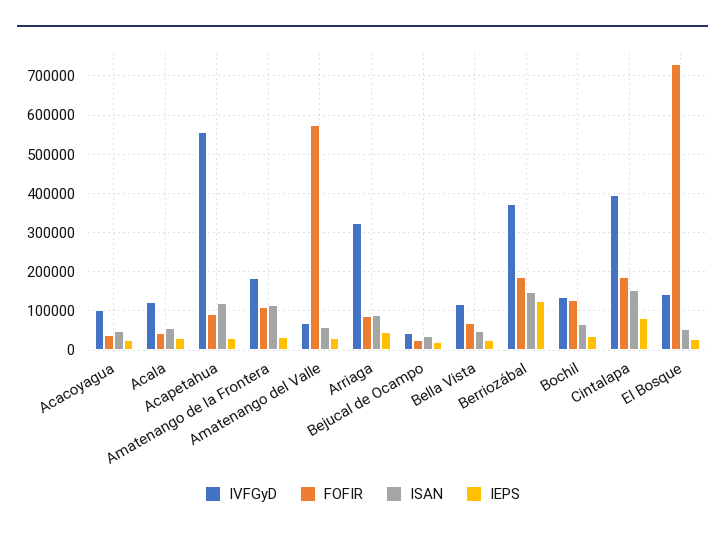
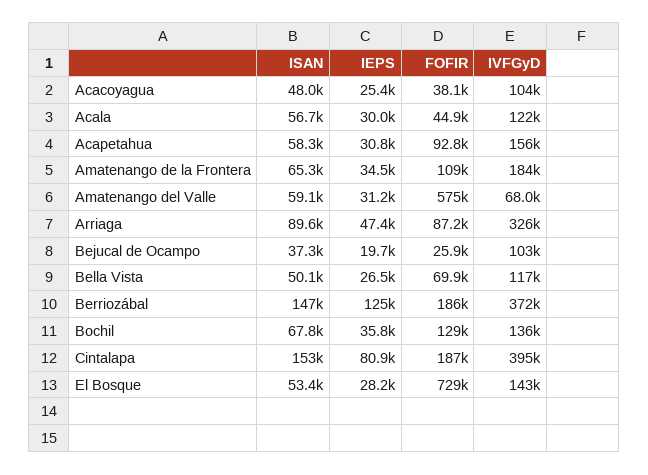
IVFGyD, Acapetahua: 560000 -> 156000
ISAN, Acapetahua: 120000 -> 58300
ISAN, Amatenango de la Frontera: 120000 -> 65300
IVFGyD, Bejucal de Ocampo: 40000 -> 103000

